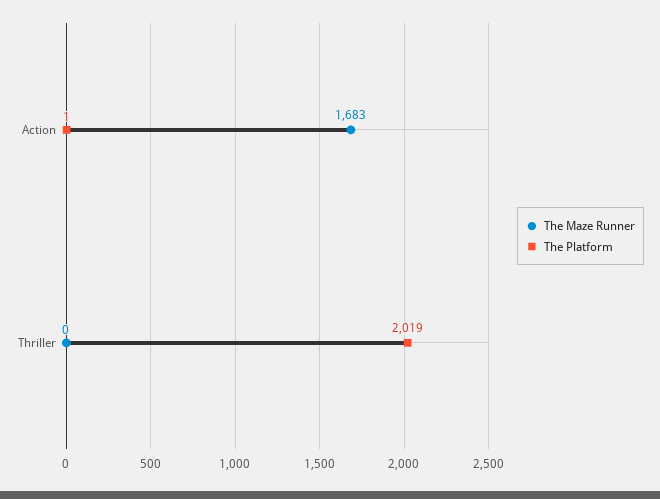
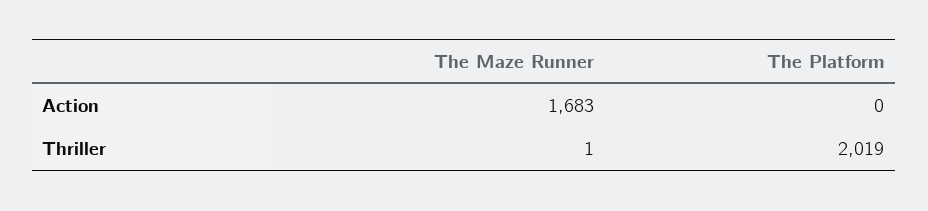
The Platform, Action: 1 -> 0
The Maze Runner, Thriller: 0 -> 1

